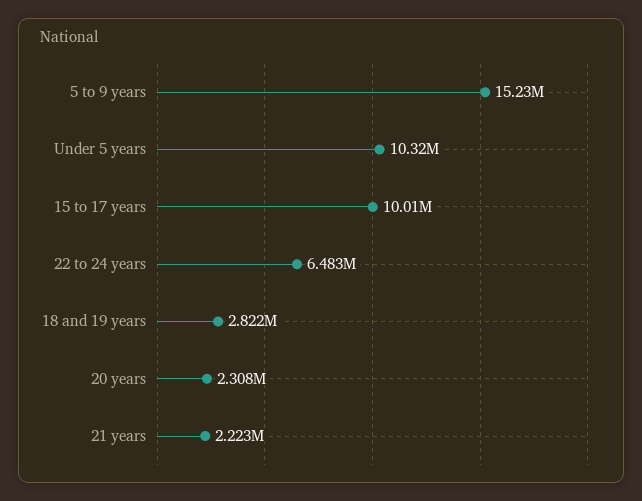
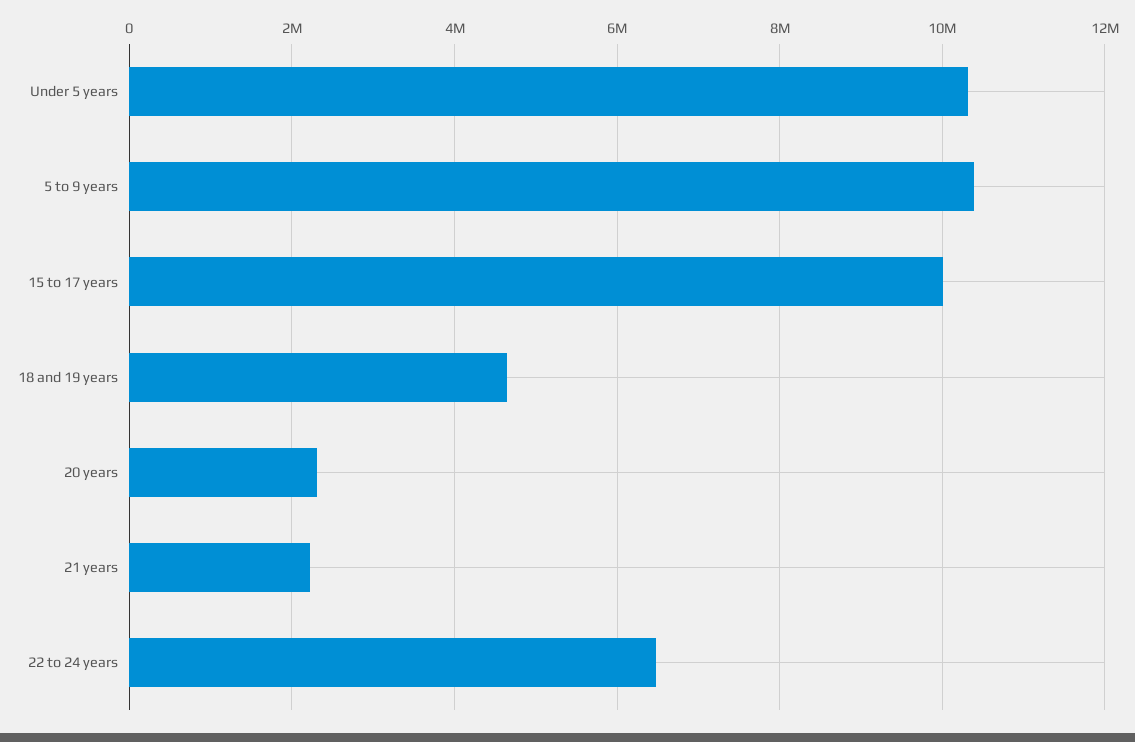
5 to 9 years: 15230000 -> 10400000
18 and 19 years: 2822000 -> 4600000

